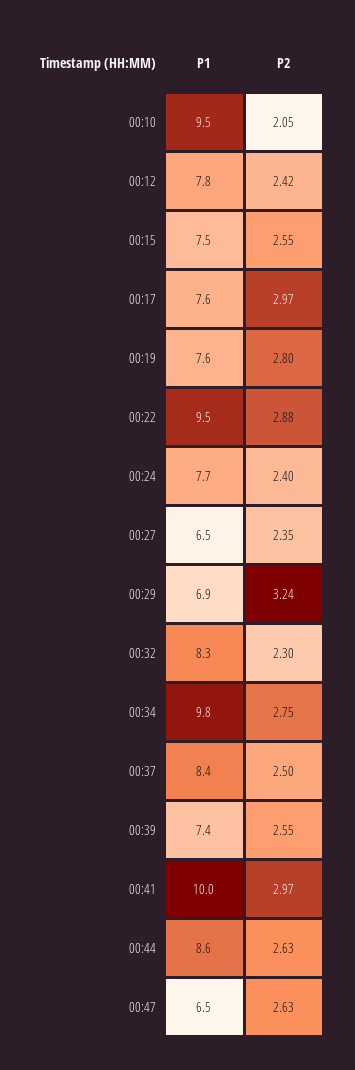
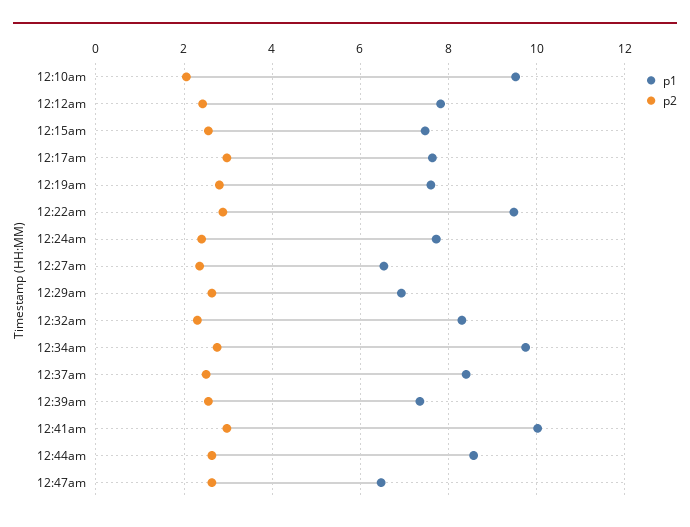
P2, 00:29: 3.24 -> 2.6

